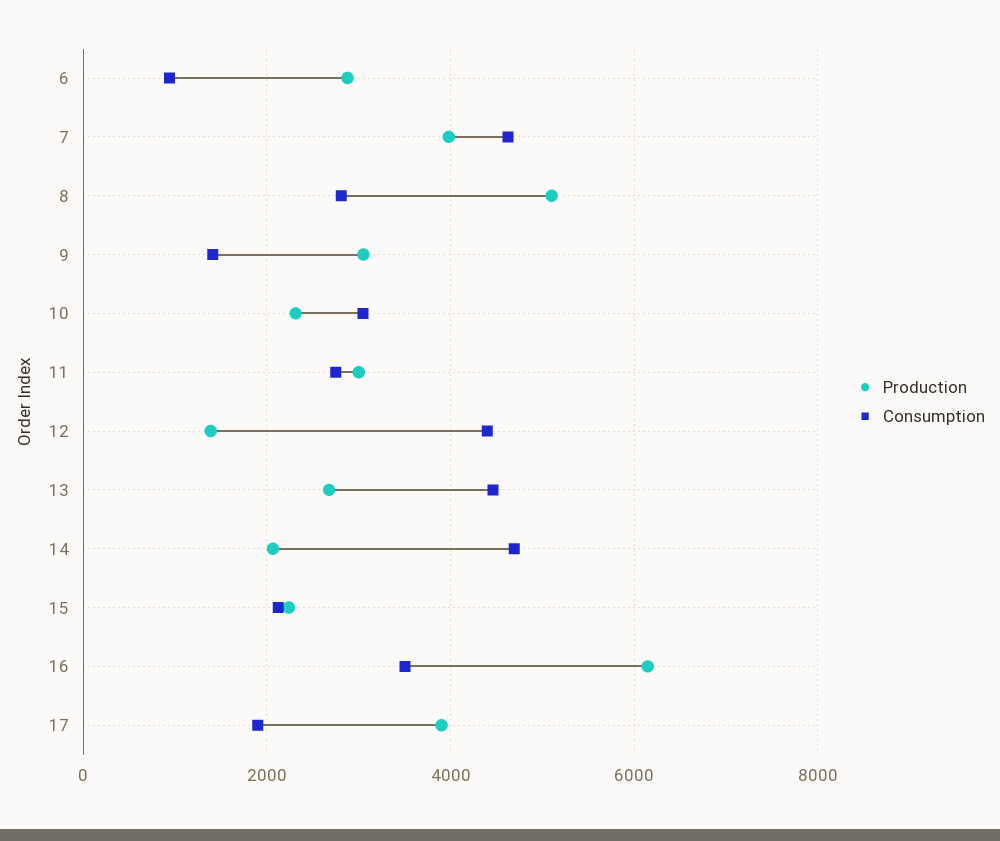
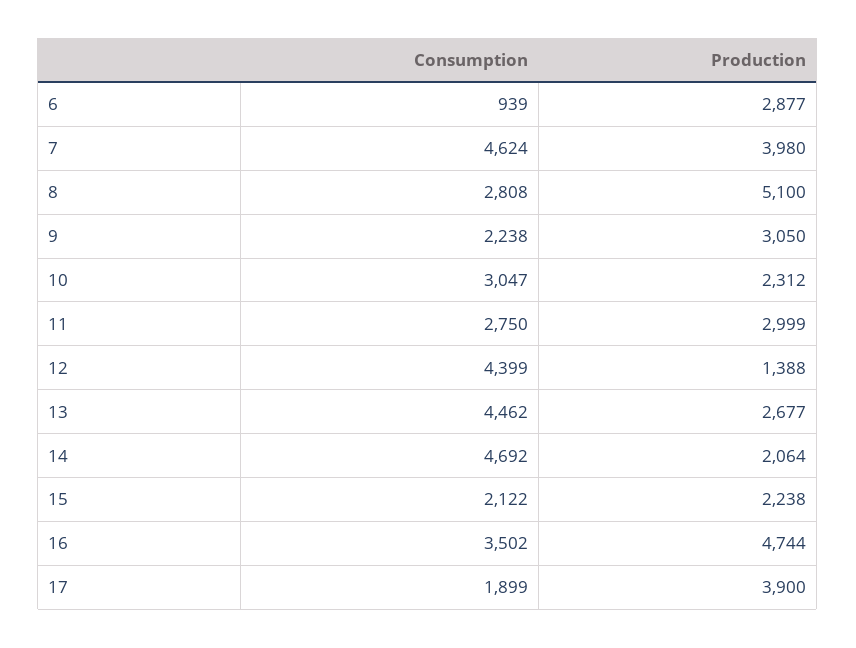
Consumption, 9: 1400 -> 2238
Production, 16: 6200 -> 4744

